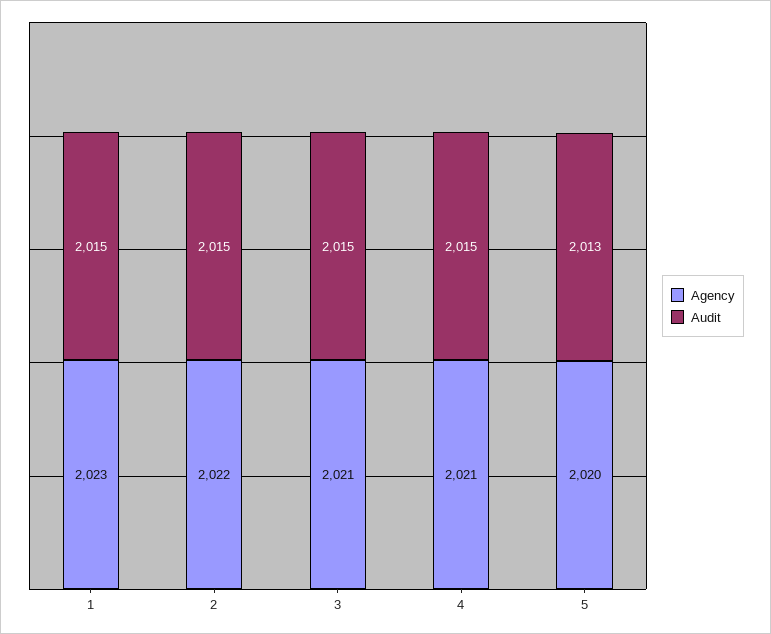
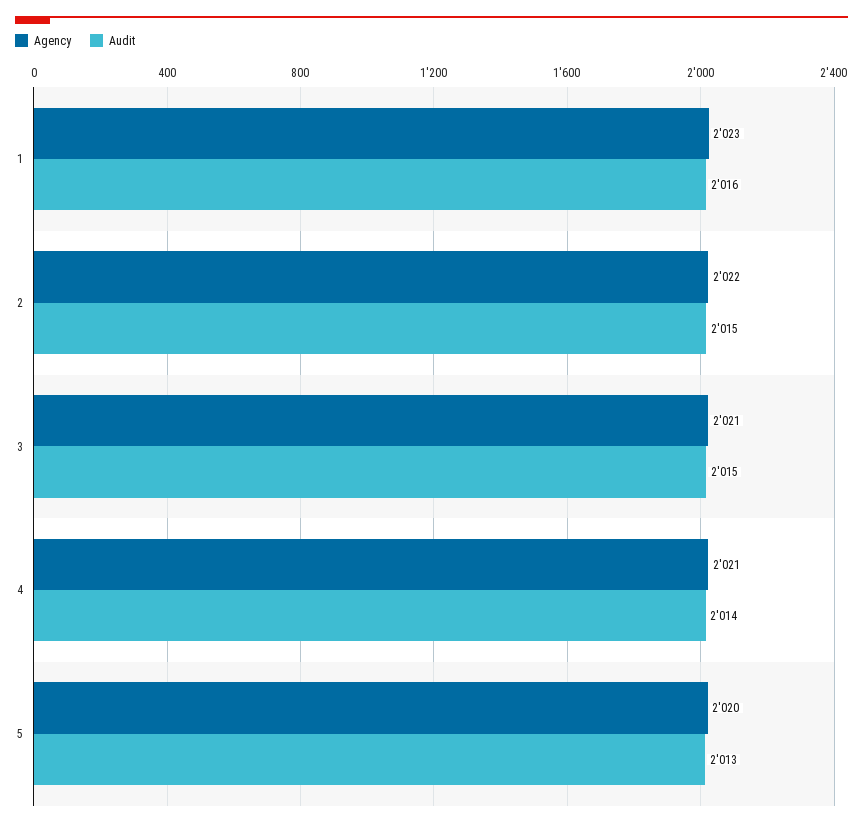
Audit, 1: 2015 -> 2016
Audit, 4: 2015 -> 2014

